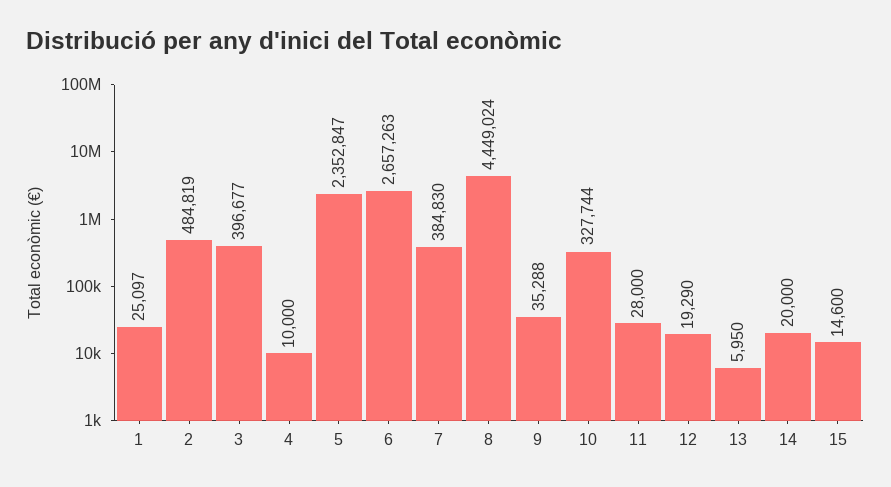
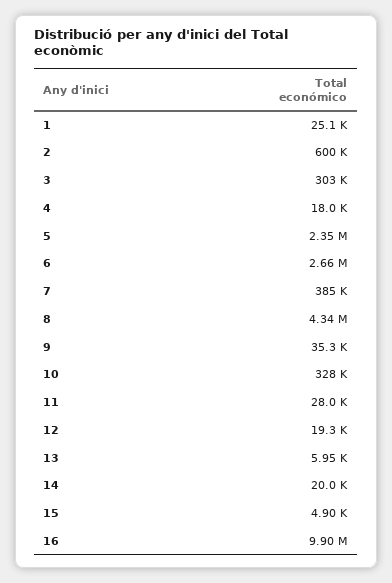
2: 484819 -> 600000
3: 396677 -> 303000
4: 10000 -> 18000
8: 4449024 -> 4340000
15: 14600 -> 4900
16: none -> 9900000

